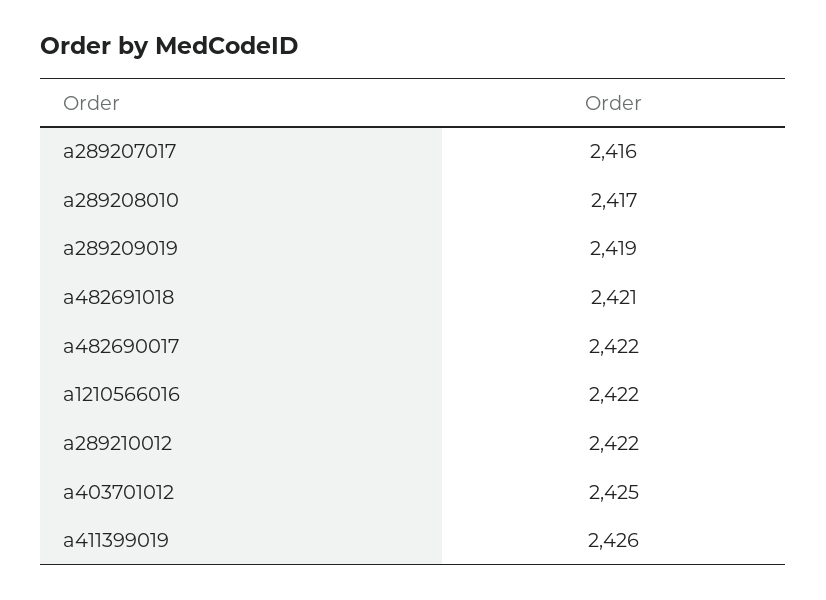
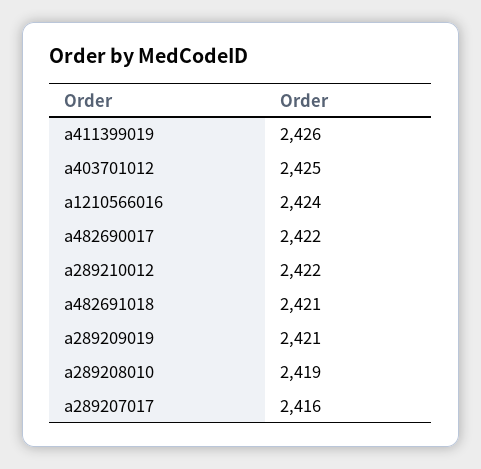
a289208010: 2417 -> 2419
a289209019: 2419 -> 2421
a1210566016: 2422 -> 2424

